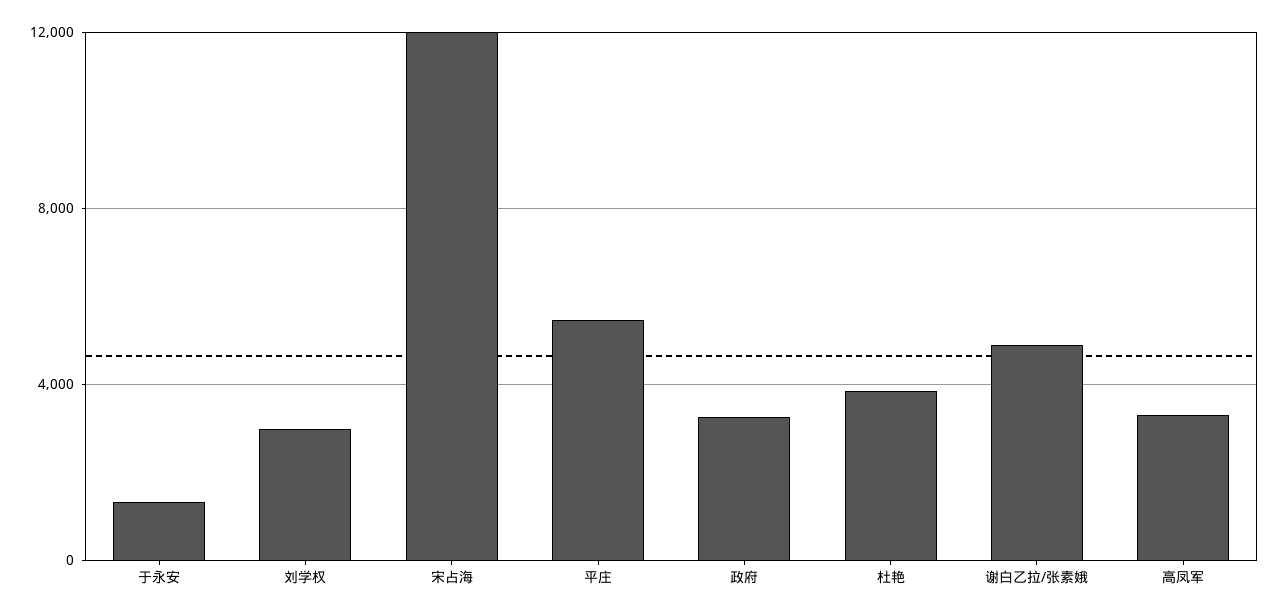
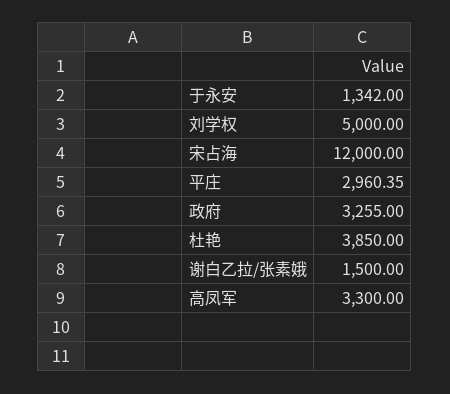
刘学权: 3000 -> 5000
平庄: 5500 -> 2960.35
谢白乙拉/张素娥: 5000 -> 1500

